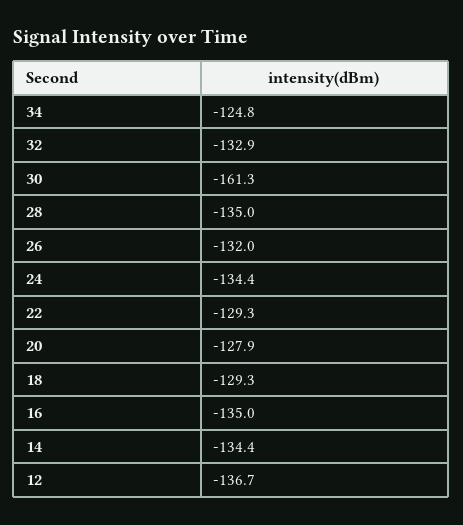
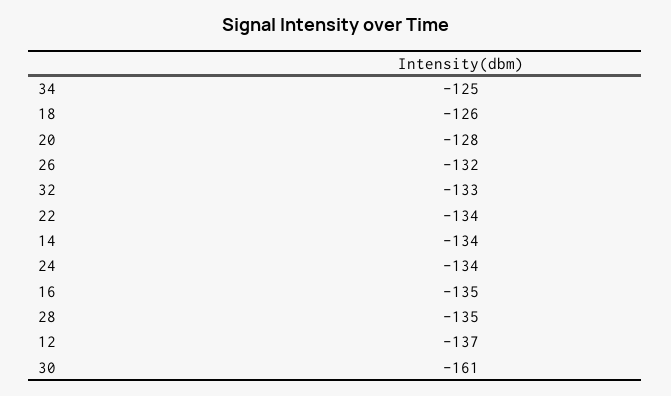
22: -129.3 -> -134
18: -129.3 -> -126

